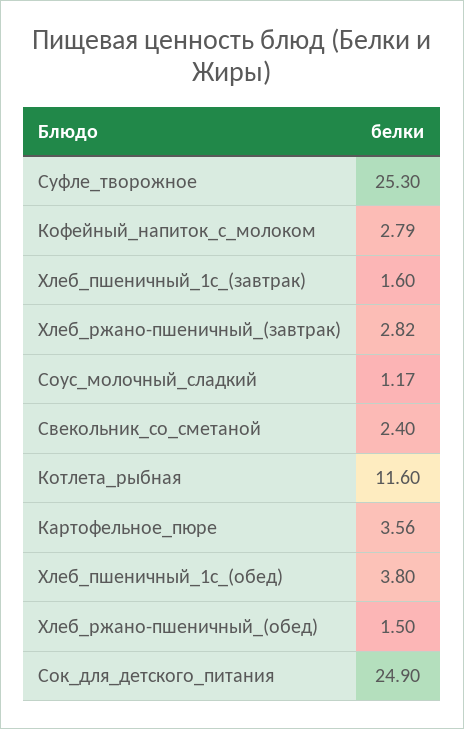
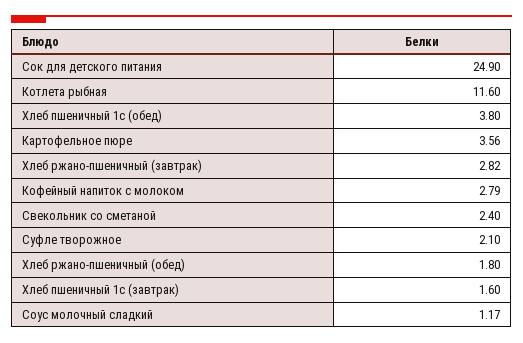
Суфле_творожное: 25.3 -> 2.1
Хлеб_ржано-пшеничный_(обед): 1.5 -> 1.8

